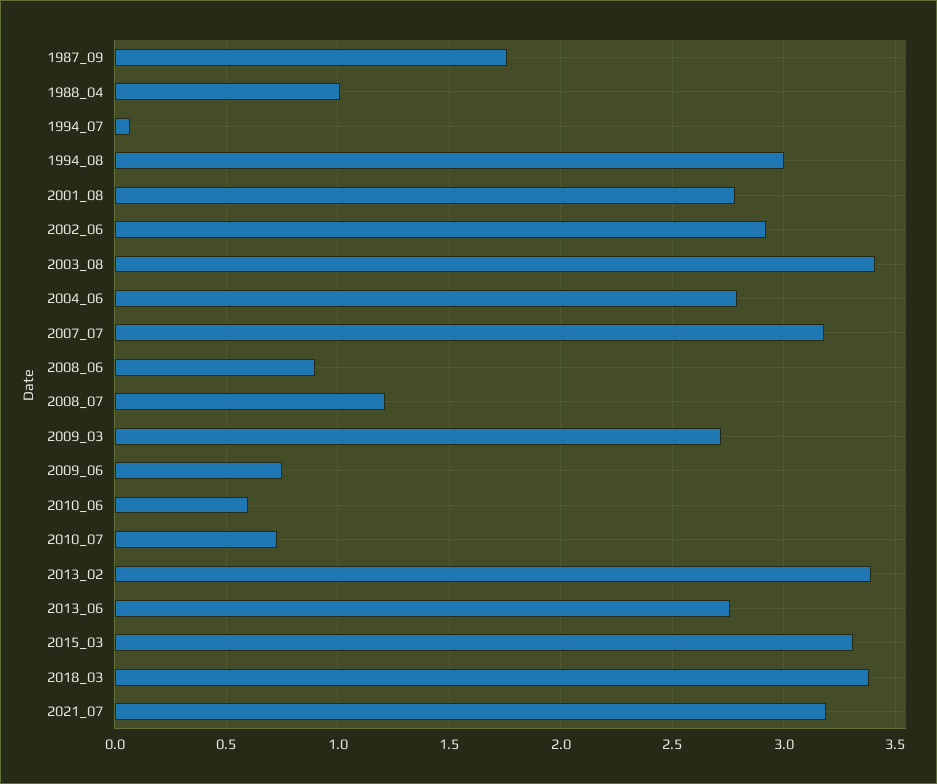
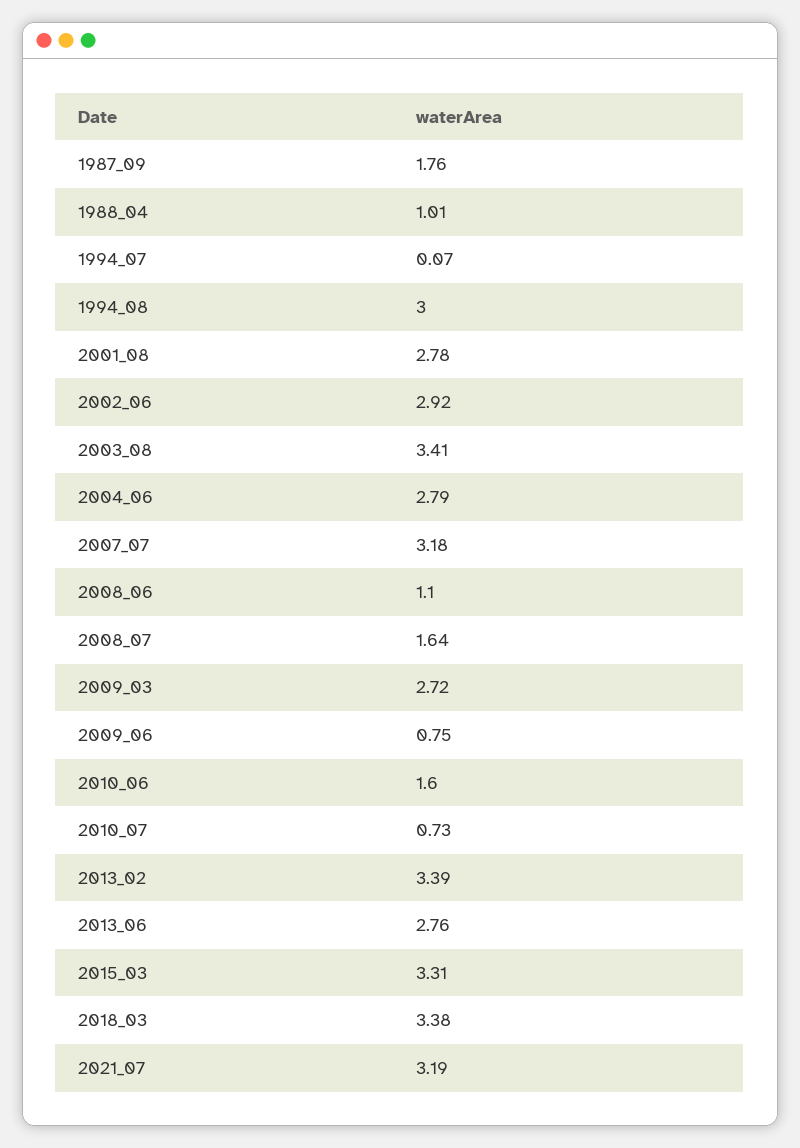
2008_06: 0.9 -> 1.1
2008_07: 1.2 -> 1.64
2010_06: 0.6 -> 1.6

